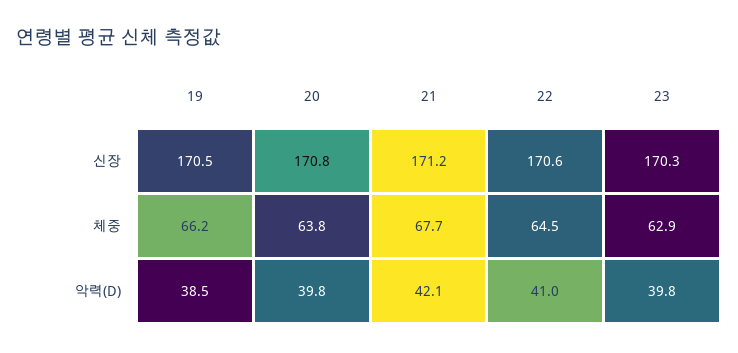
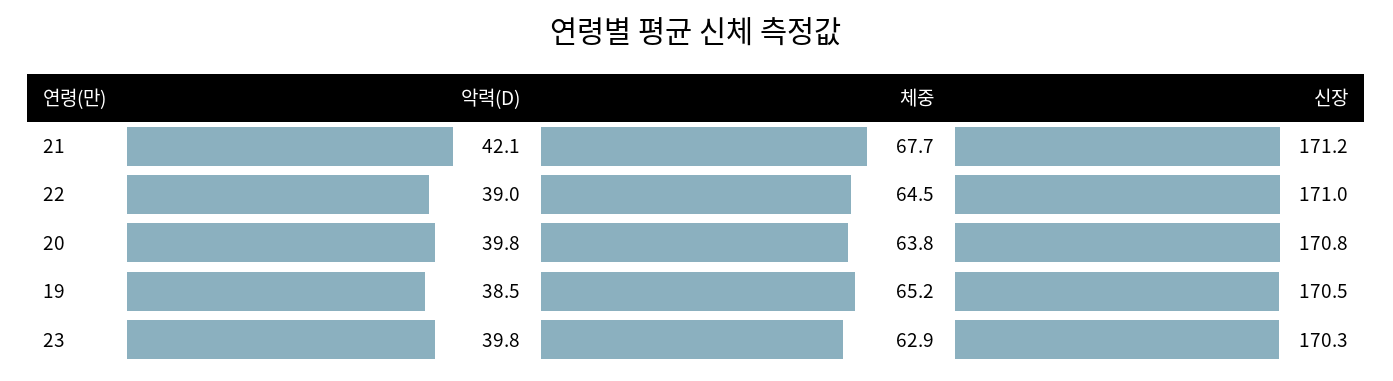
22, 신장: 170.6 -> 171
19, 체중: 66.2 -> 65.2
22, 악력(D): 41 -> 39

